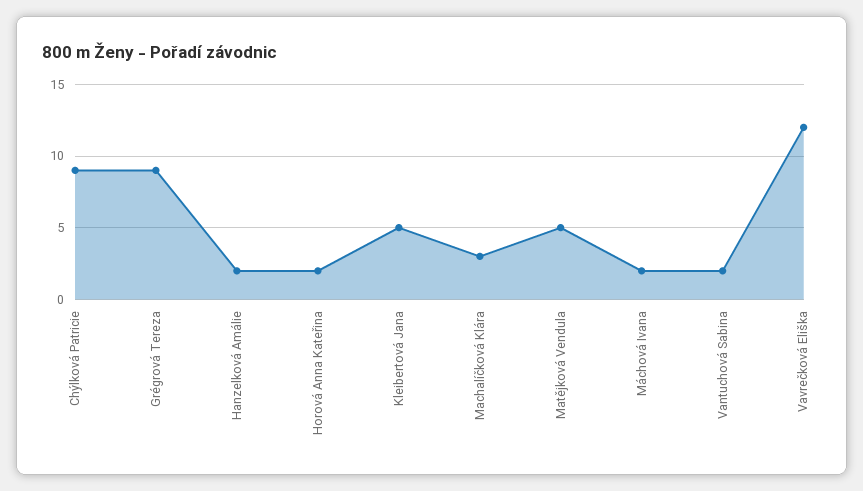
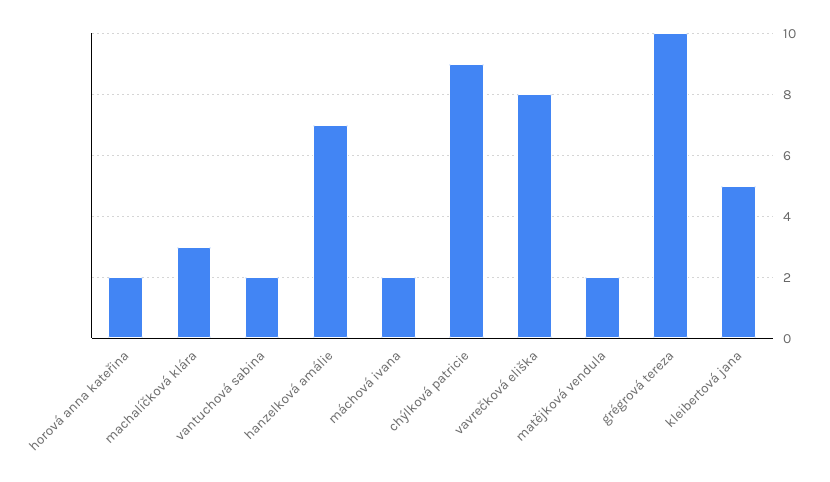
Grégrová Tereza: 9 -> 10
Hanzelková Amálie: 2 -> 7
Matějková Vendula: 5 -> 2
Vavrečková Eliška: 12 -> 8

